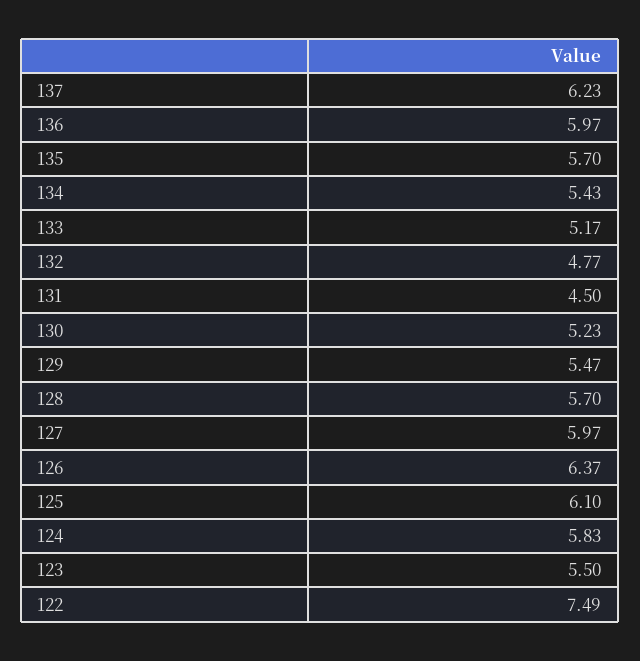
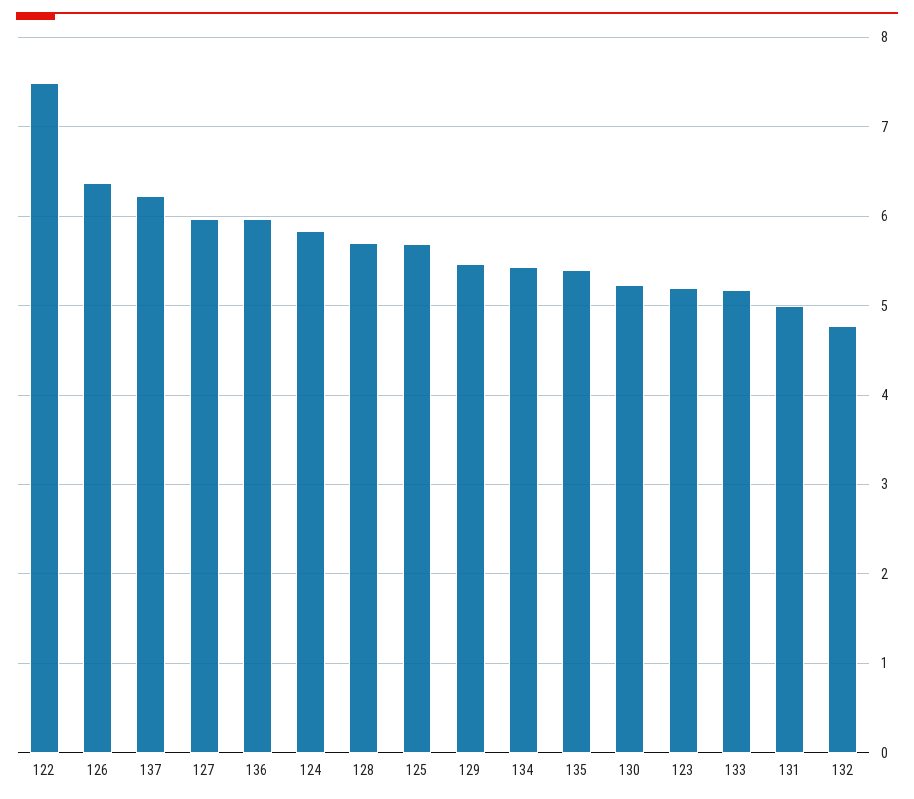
135: 5.7 -> 5.4
131: 4.5 -> 5
125: 6.1 -> 5.7
123: 5.5 -> 5.2

